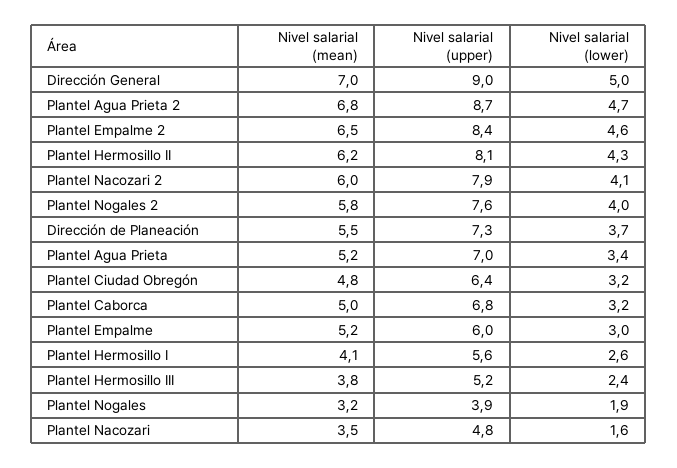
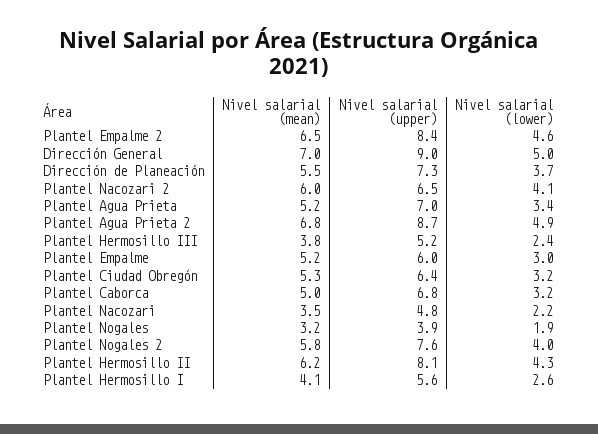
Nivel salarial (lower), Plantel Agua Prieta 2: 4.7 -> 4.9
Nivel salarial (upper), Plantel Nacozari 2: 7.9 -> 6.5
Nivel salarial (mean), Plantel Ciudad Obregón: 4.8 -> 5.3
Nivel salarial (lower), Plantel Nacozari: 1.6 -> 2.2

